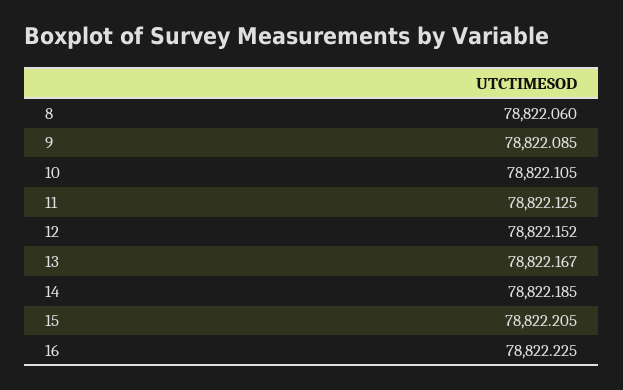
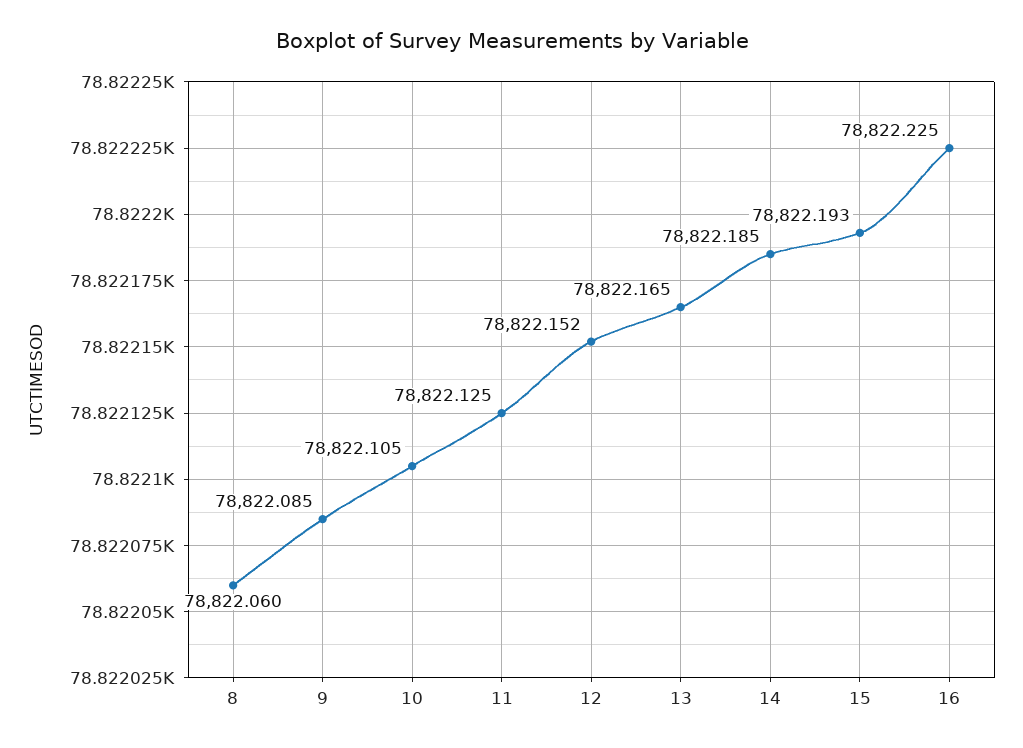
13: 78822.167 -> 78822.165
15: 78822.205 -> 78822.193

